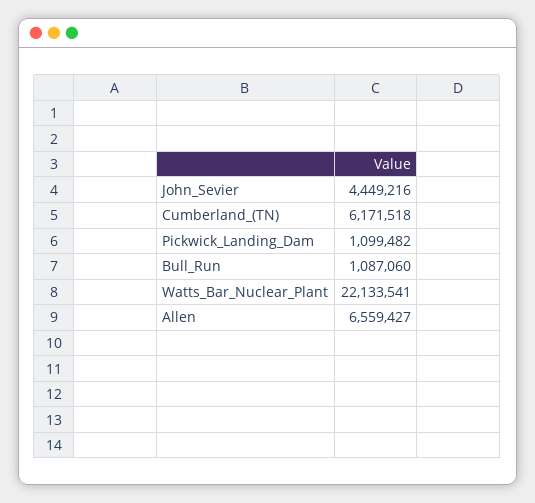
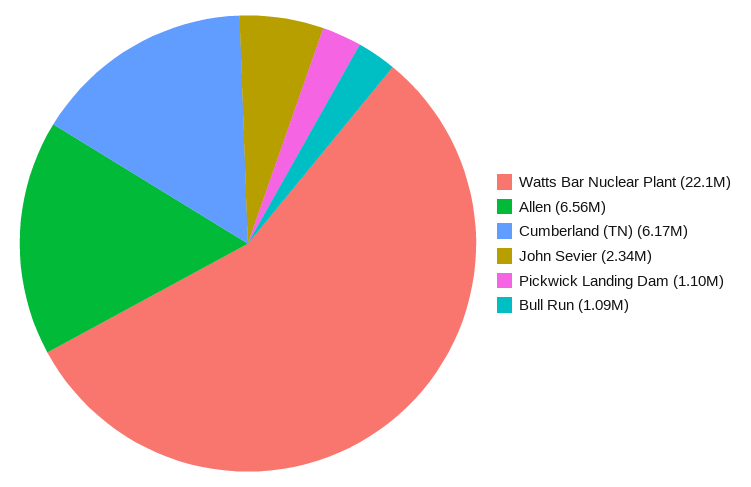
John_Sevier: 4449216 -> 2340000

